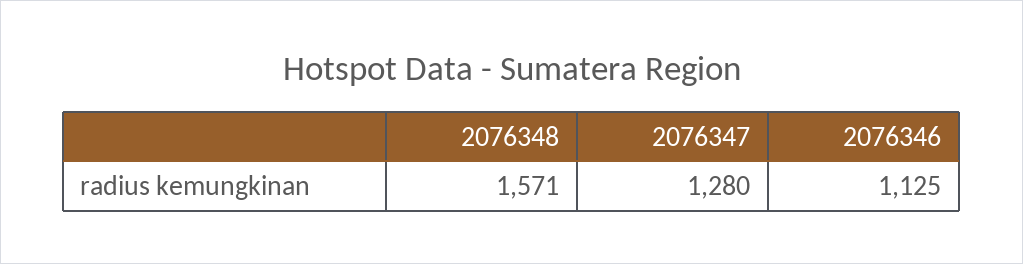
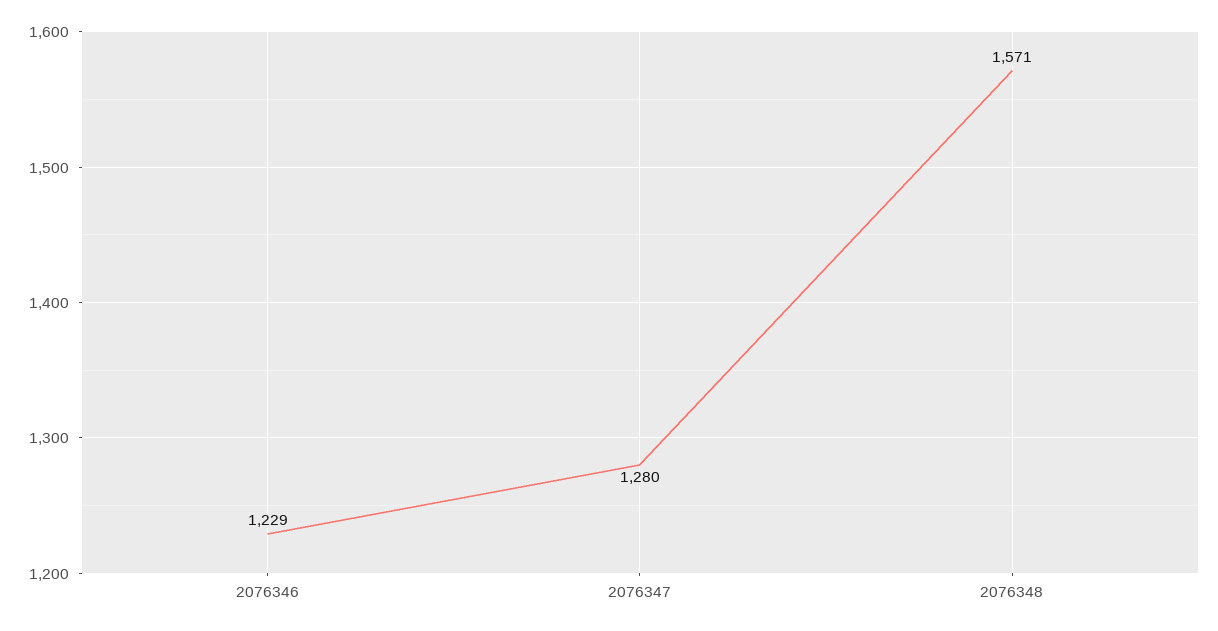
2076346: 1125 -> 1229

